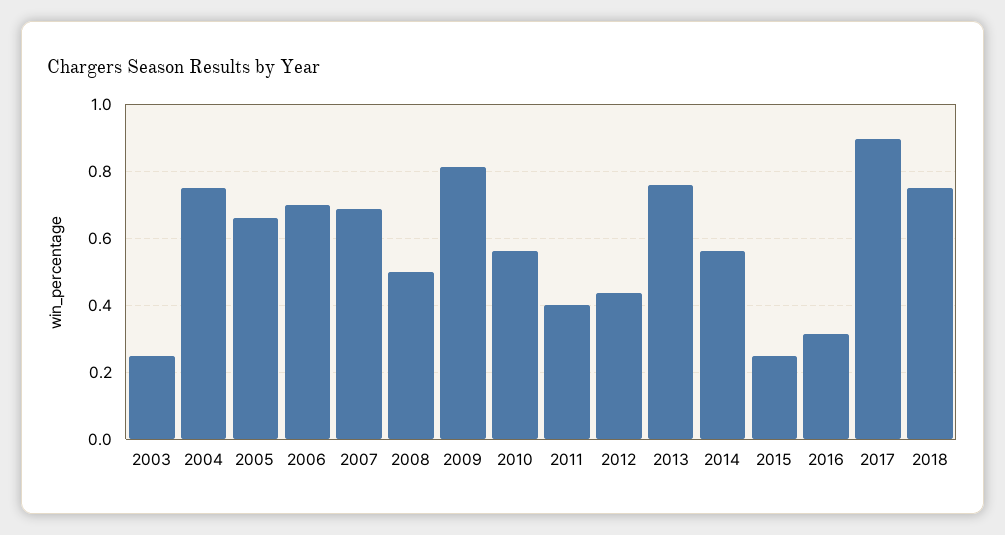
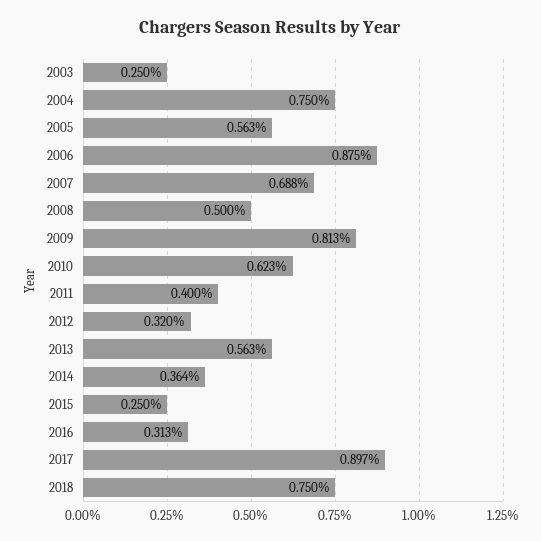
2005: 0.66 -> 0.563
2006: 0.7 -> 0.875
2010: 0.56 -> 0.623
2012: 0.44 -> 0.32
2013: 0.76 -> 0.563
2014: 0.56 -> 0.364

